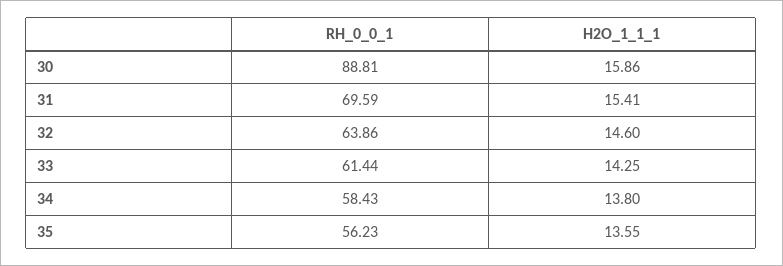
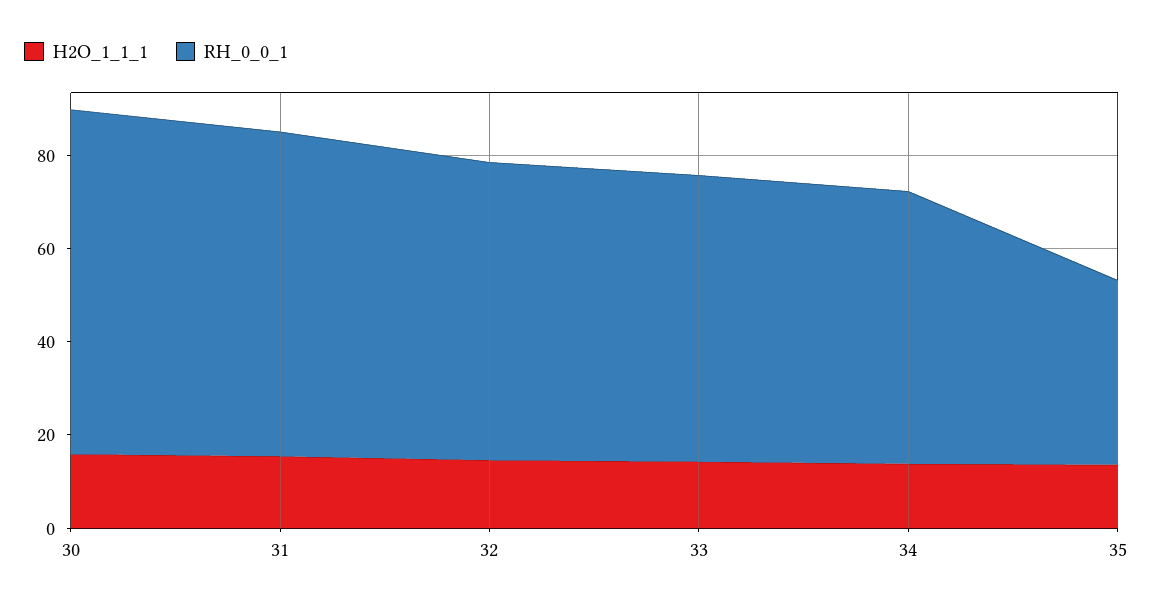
RH_0_0_1, 30: 88.81 -> 75
RH_0_0_1, 35: 56.23 -> 40

